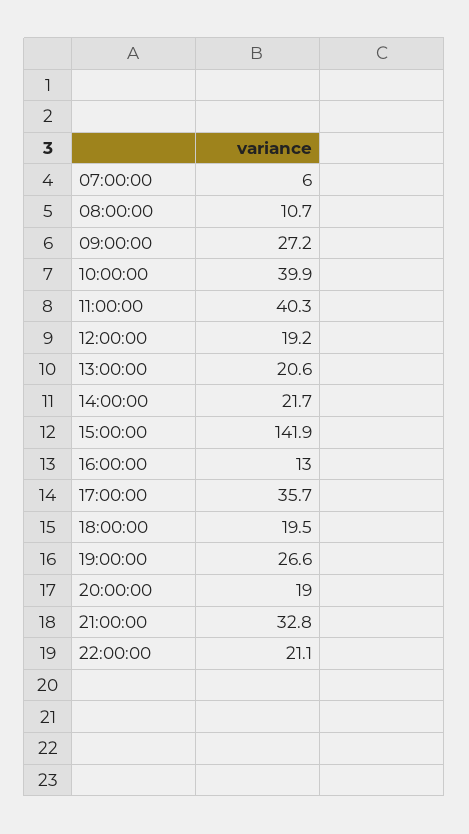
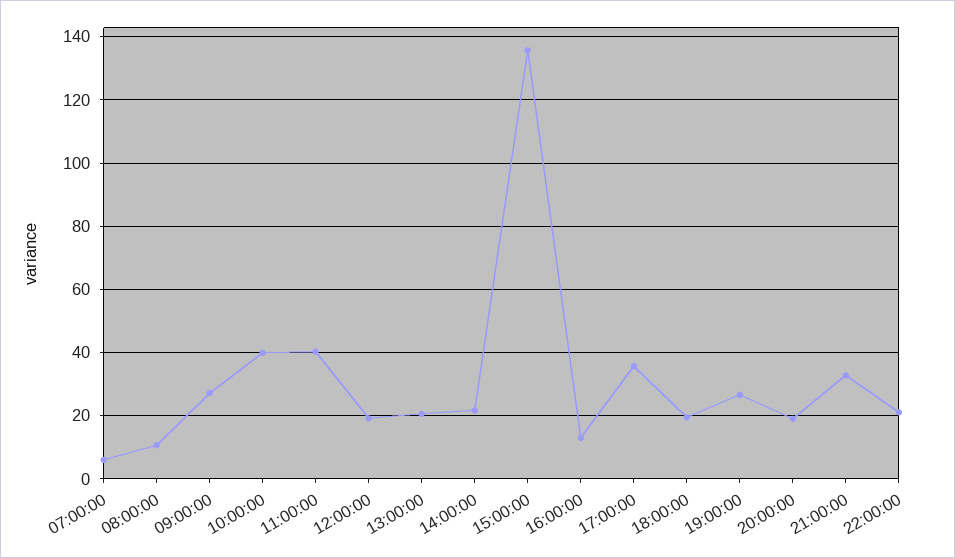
15:00:00: 141.9 -> 136

